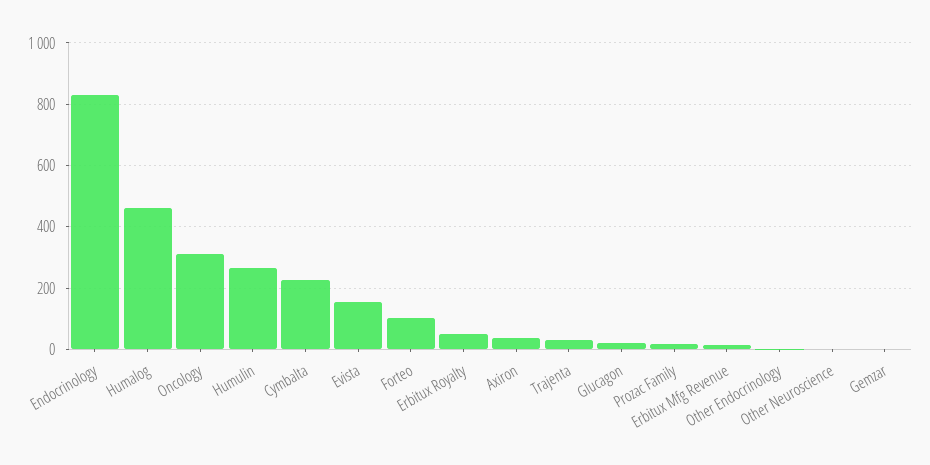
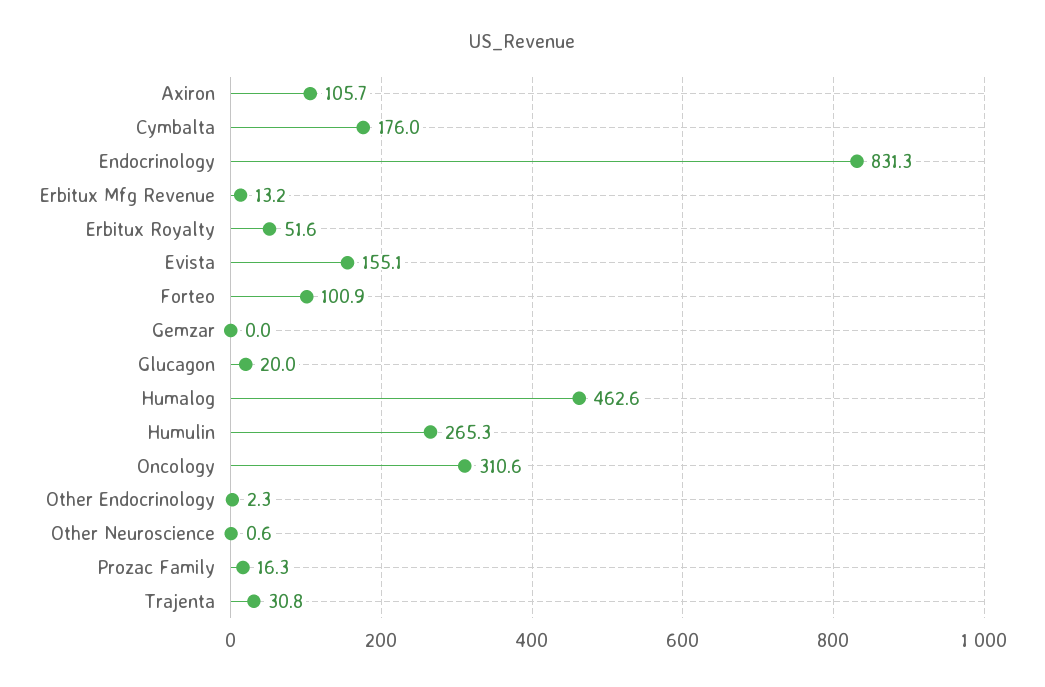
Cymbalta: 220 -> 176
Axiron: 40 -> 105.7

